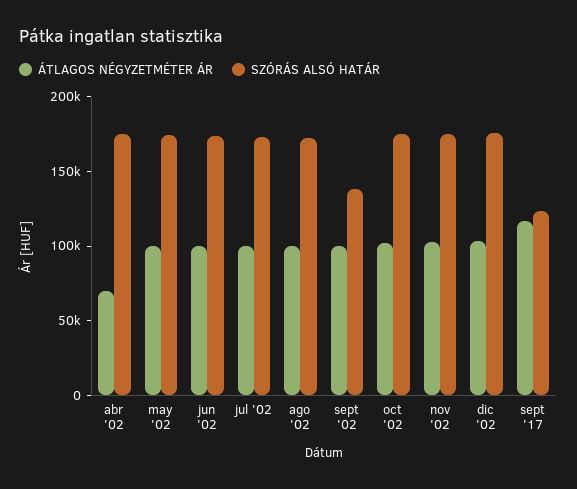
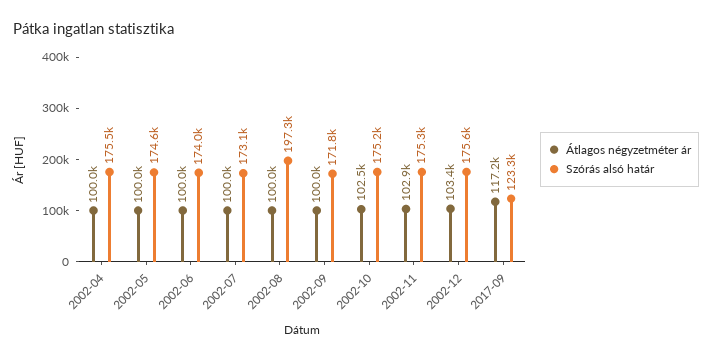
ÁTLAGOS NÉGYZETMÉTER ÁR, abr '02: 70000 -> 100000
SZÓRÁS ALSÓ HATÁR, ago '02: 170000 -> 197300
SZÓRÁS ALSÓ HATÁR, sept '02: 140000 -> 171800

